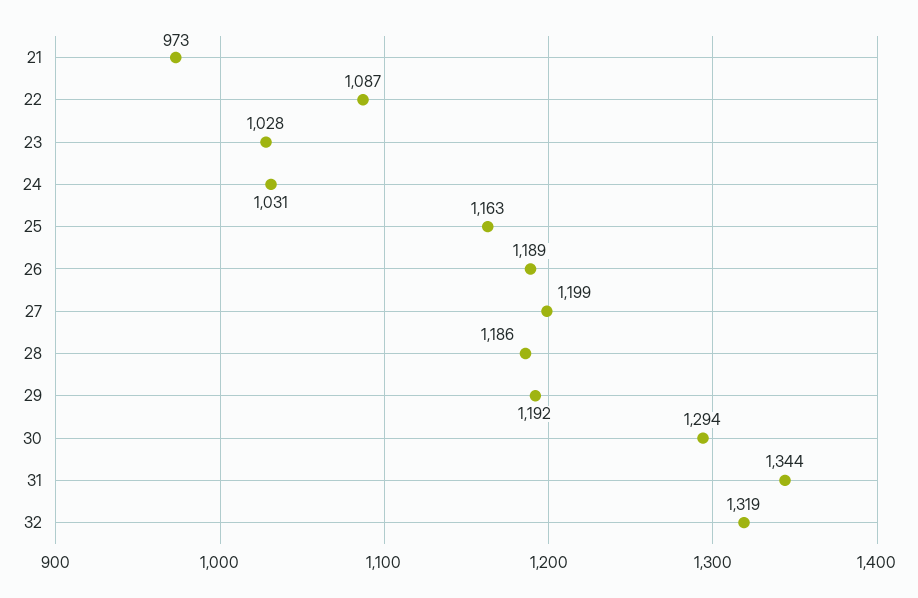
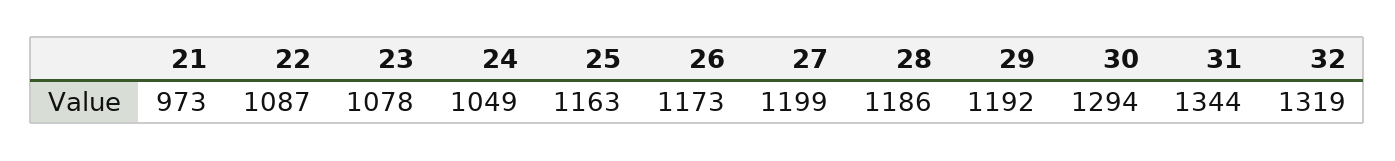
23: 1028 -> 1078
24: 1031 -> 1049
26: 1189 -> 1173

